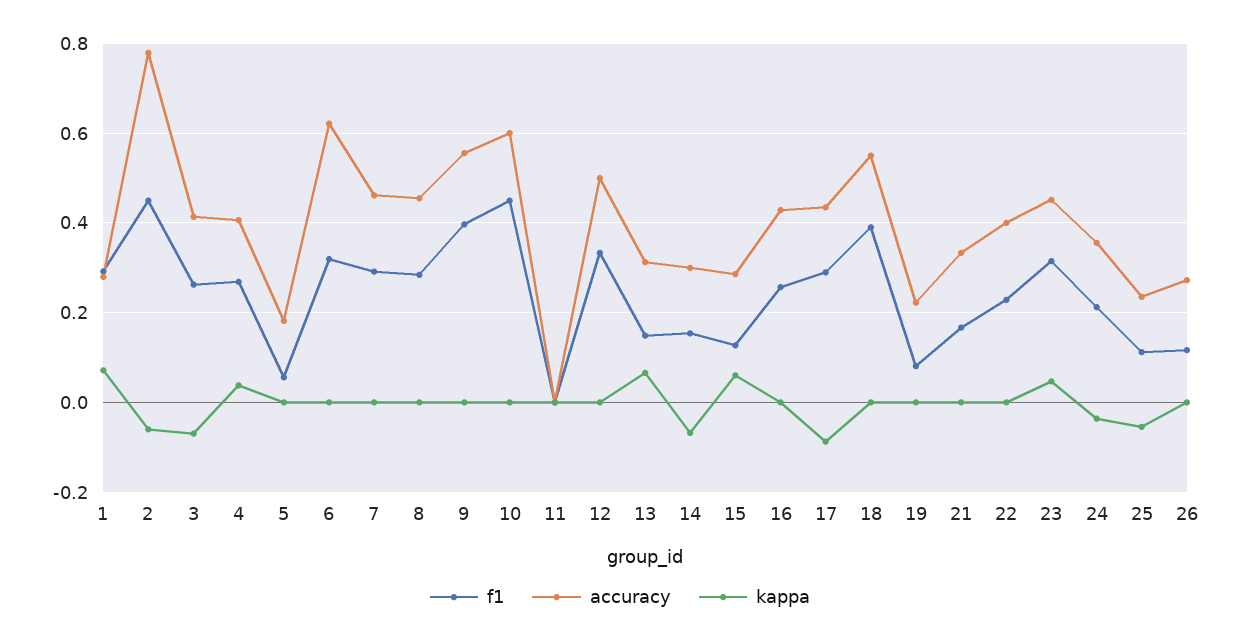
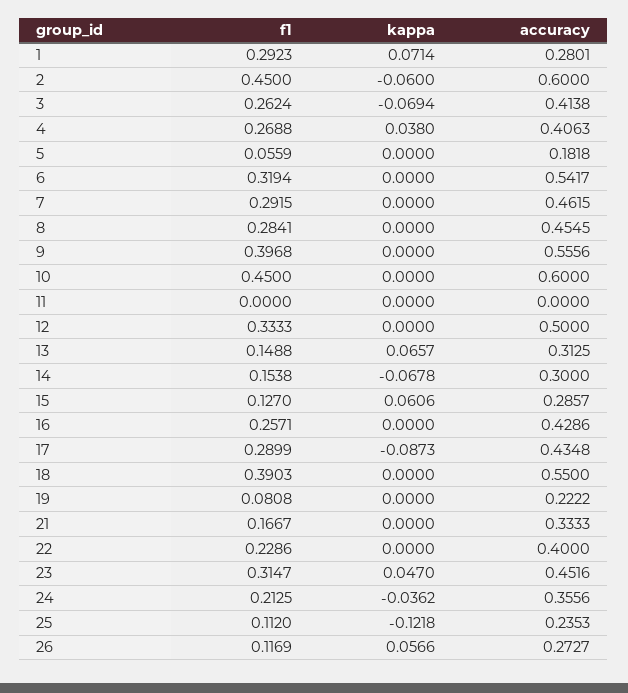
accuracy, 2: 0.78 -> 0.6
accuracy, 6: 0.62 -> 0.5417
kappa, 25: -0.06 -> -0.1218
kappa, 26: 0 -> 0.0566

